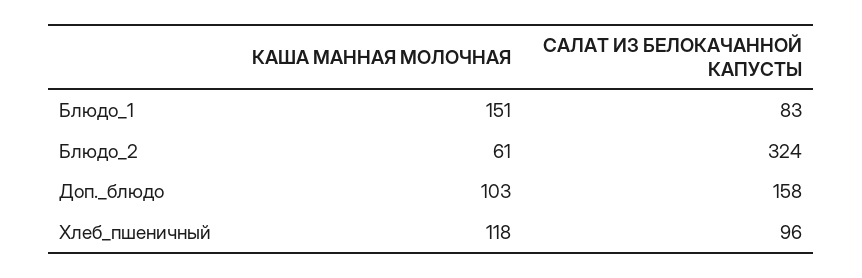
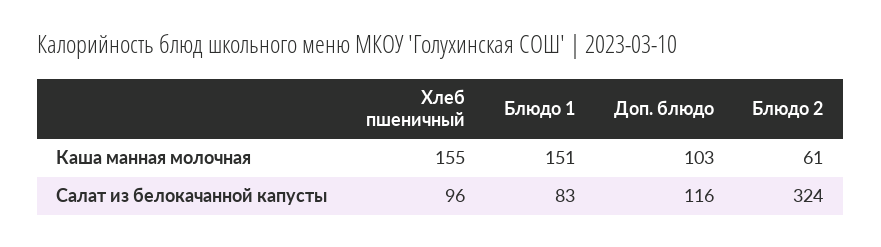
САЛАТ ИЗ БЕЛОКАЧАННОЙ КАПУСТЫ, Доп._блюдо: 158 -> 116
КАША МАННАЯ МОЛОЧНАЯ, Хлеб_пшеничный: 118 -> 155

